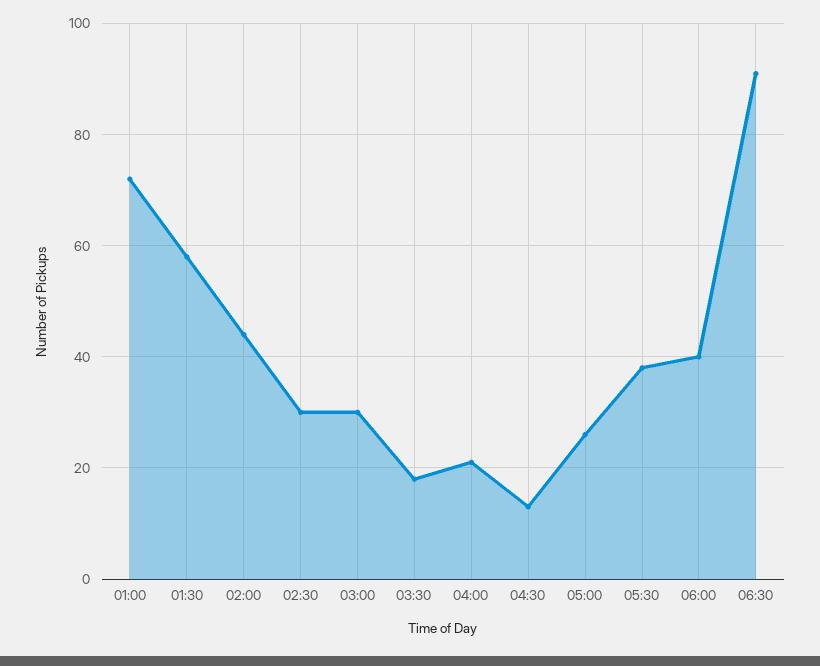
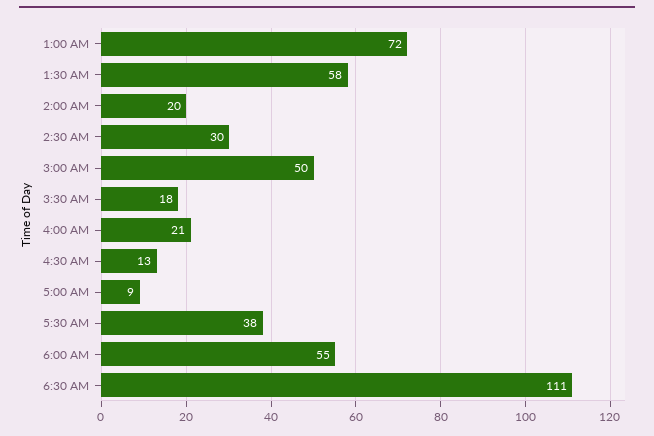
02:00: 45 -> 20
03:00: 30 -> 50
05:00: 25 -> 9
06:00: 40 -> 55
06:30: 90 -> 111

